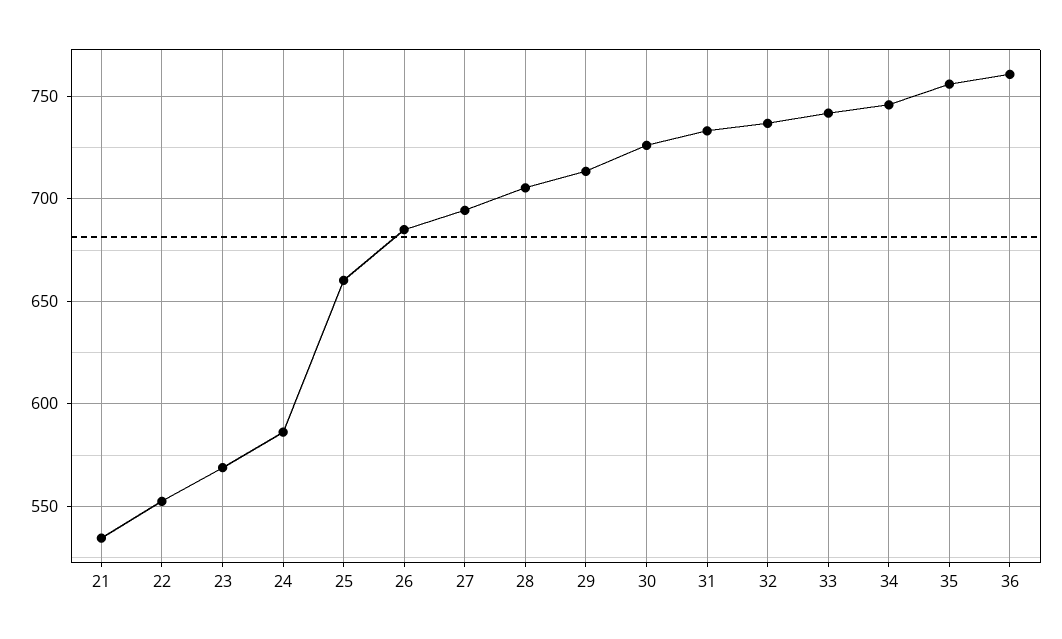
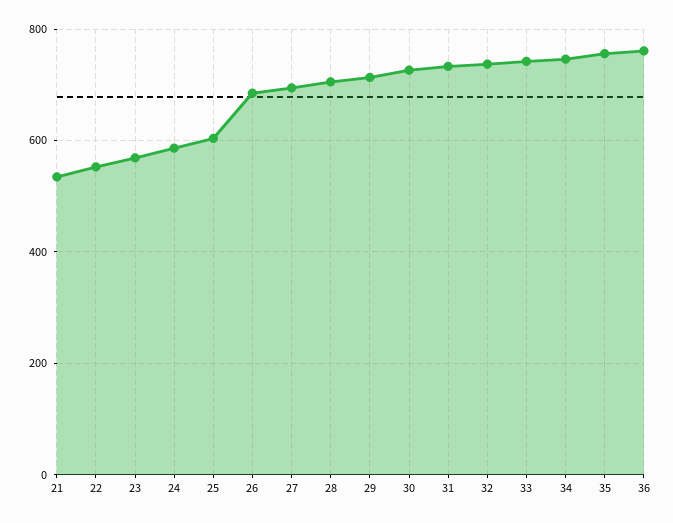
25: 660 -> 600

